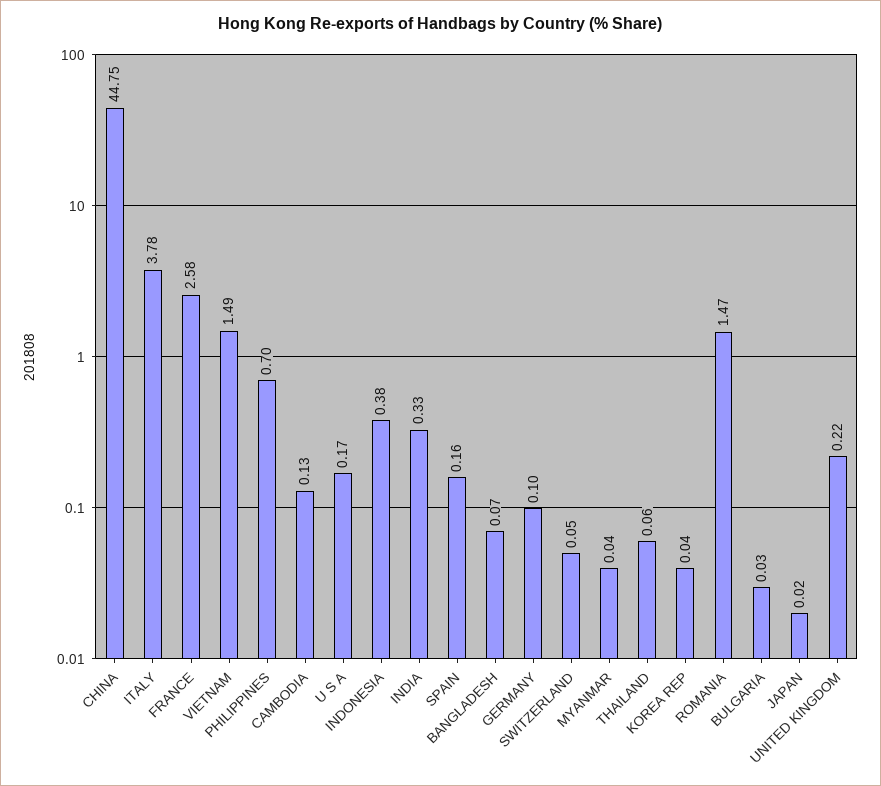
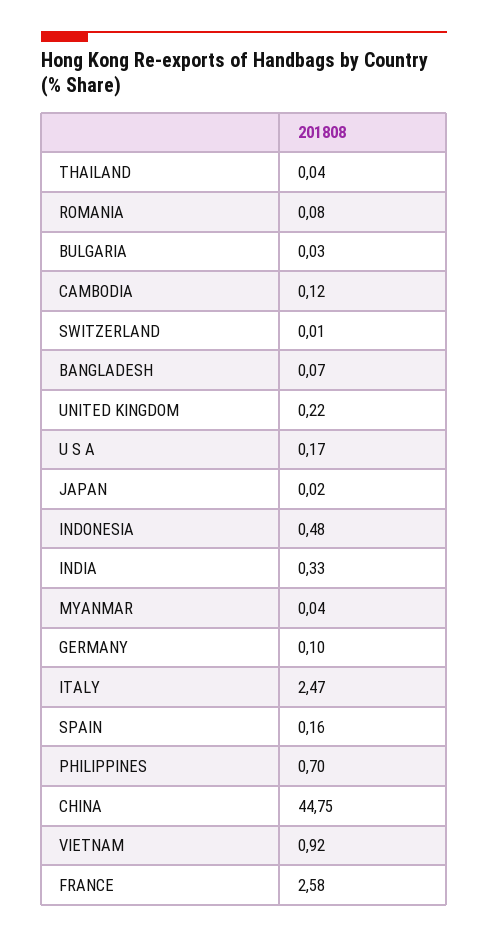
ITALY: 3.78 -> 2.47
VIETNAM: 1.49 -> 0.92
CAMBODIA: 0.13 -> 0.12
INDONESIA: 0.38 -> 0.48
SWITZERLAND: 0.05 -> 0.01
THAILAND: 0.06 -> 0.04
KOREA REP: 0.04 -> none
ROMANIA: 1.47 -> 0.08

